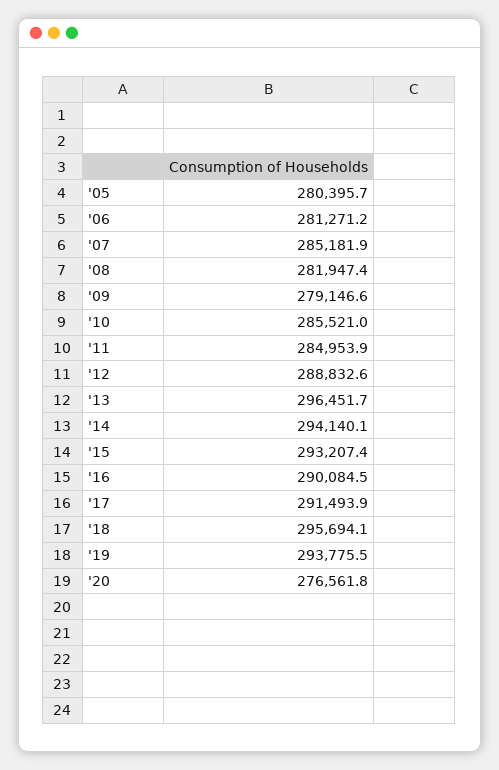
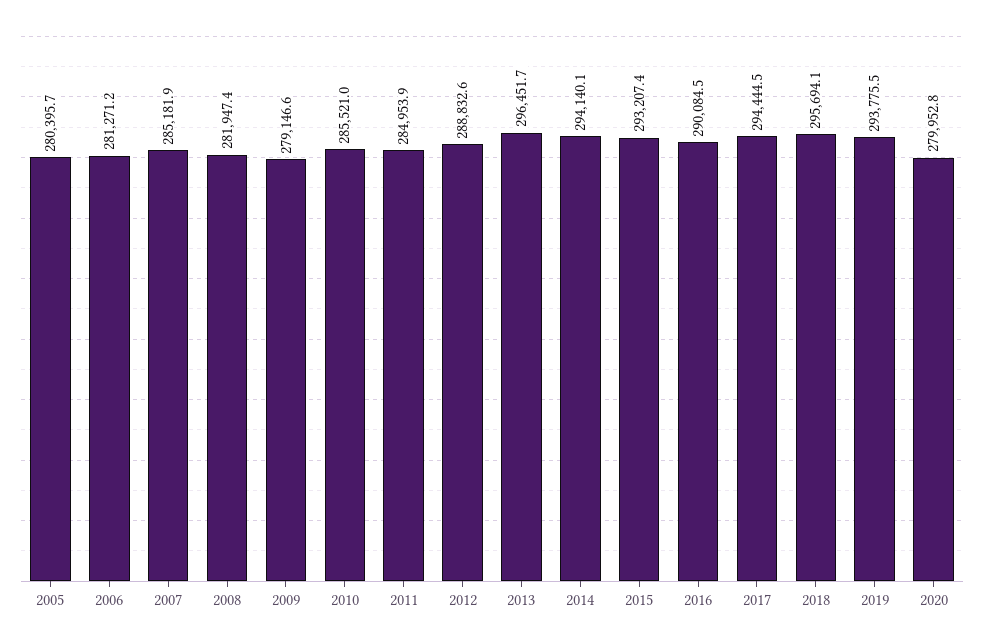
'17: 291493.9 -> 294444.5
'20: 276561.8 -> 279952.8

